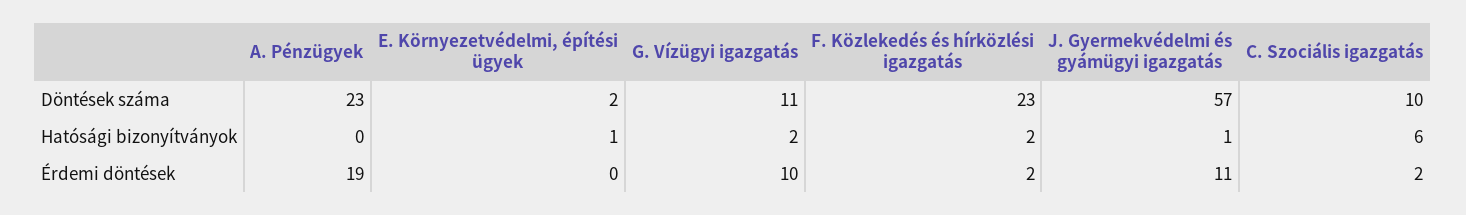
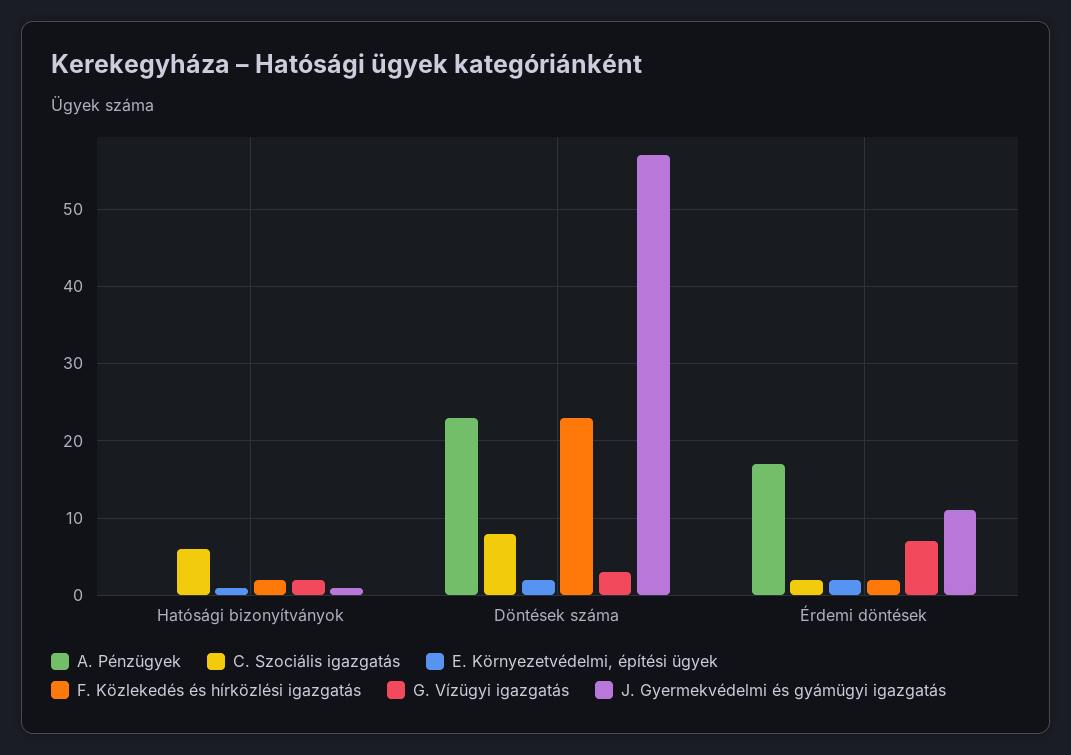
G. Vízügyi igazgatás, Döntések száma: 11 -> 3
C. Szociális igazgatás, Döntések száma: 10 -> 8
A. Pénzügyek, Érdemi döntések: 19 -> 17
E. Környezetvédelmi, építési ügyek, Érdemi döntések: 0 -> 2
G. Vízügyi igazgatás, Érdemi döntések: 10 -> 7

